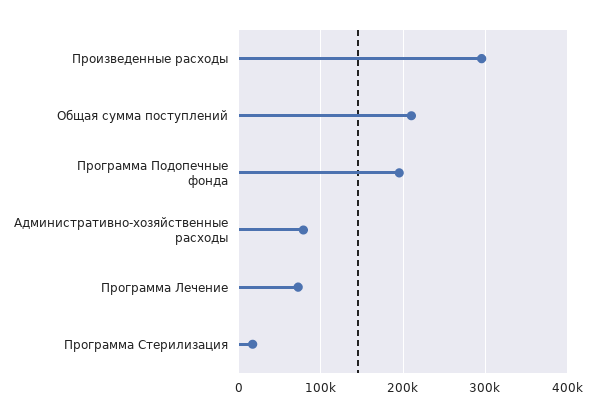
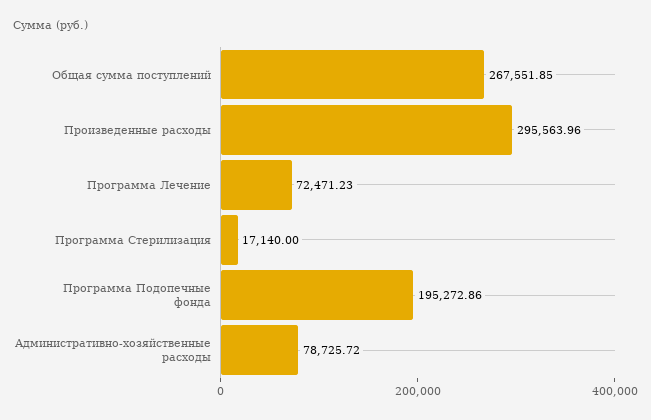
Общая сумма поступлений: 210000 -> 267551.85

